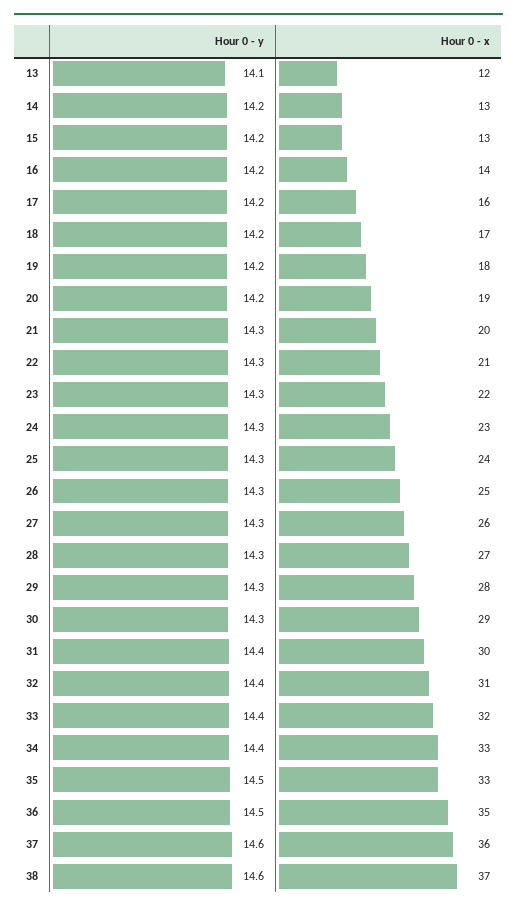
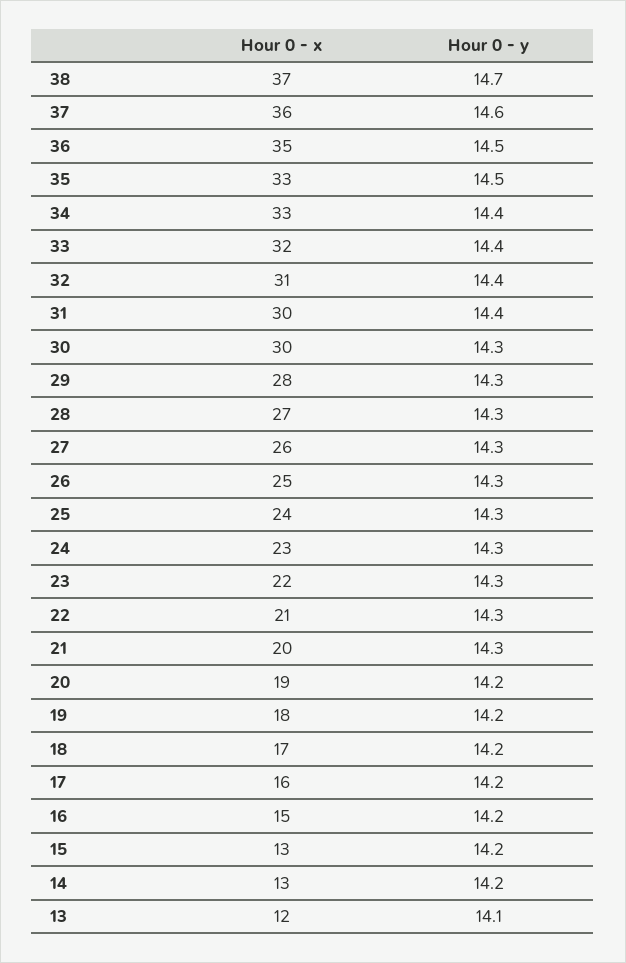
Hour 0 - x, 16: 14 -> 15
Hour 0 - x, 30: 29 -> 30
Hour 0 - y, 38: 14.6 -> 14.7

